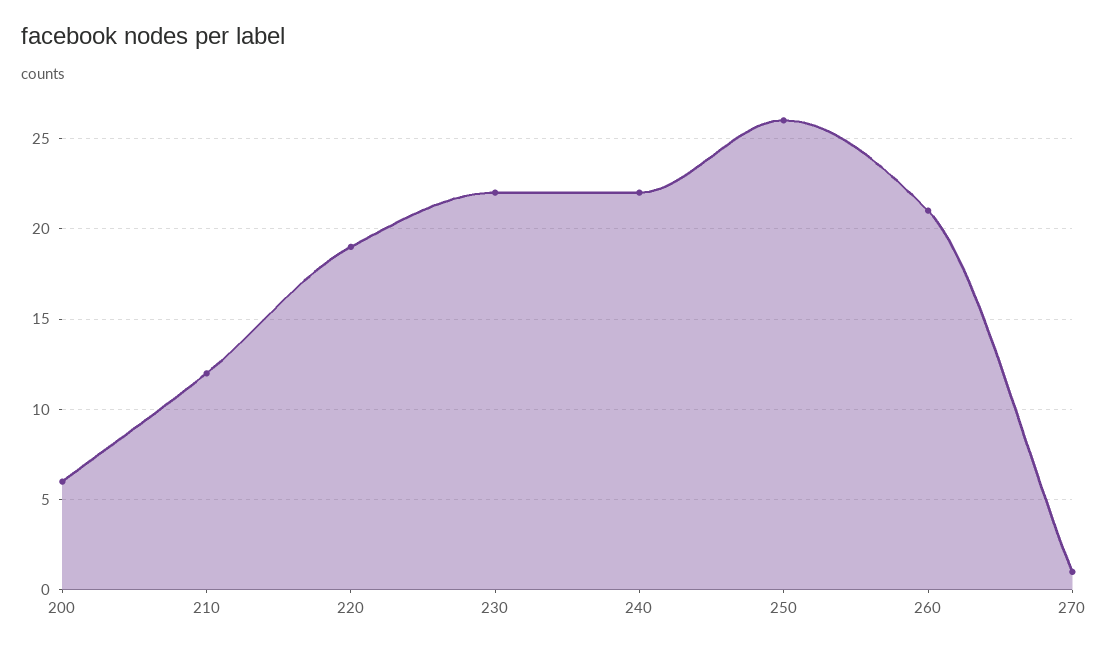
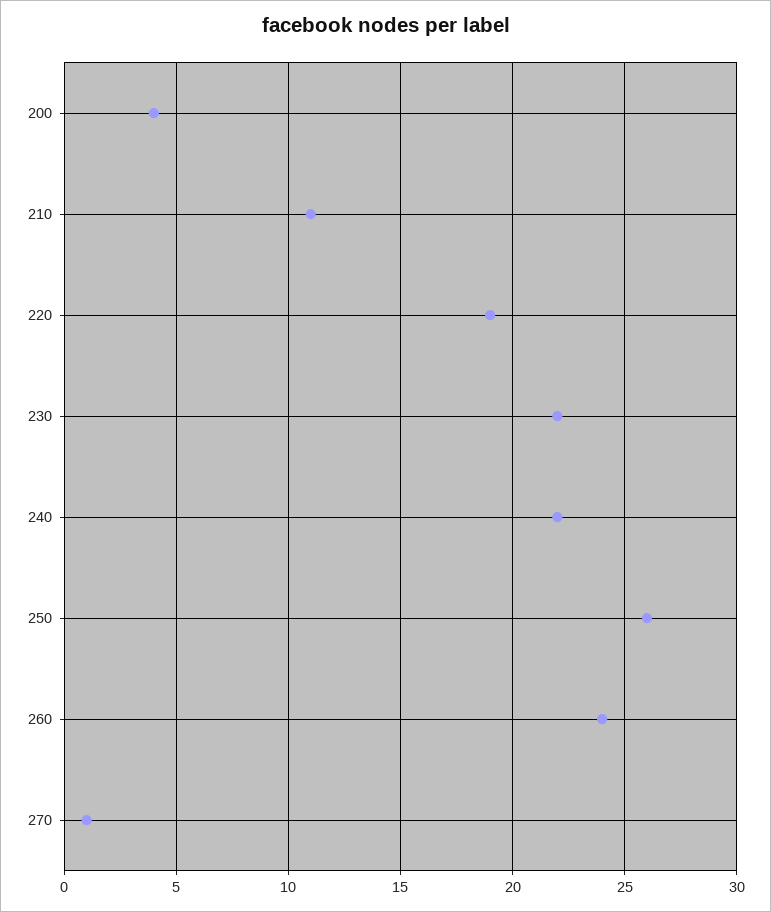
200: 6 -> 4
210: 12 -> 11
260: 21 -> 24

